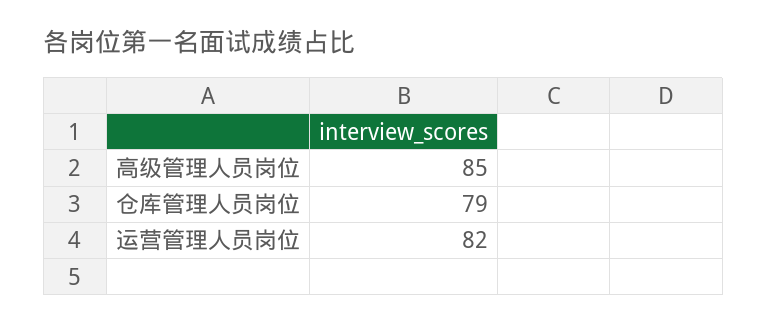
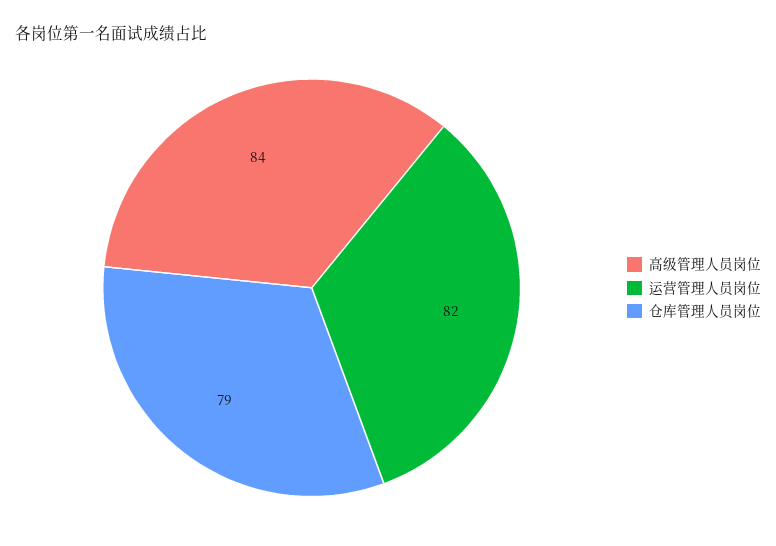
高级管理人员岗位: 85 -> 84

